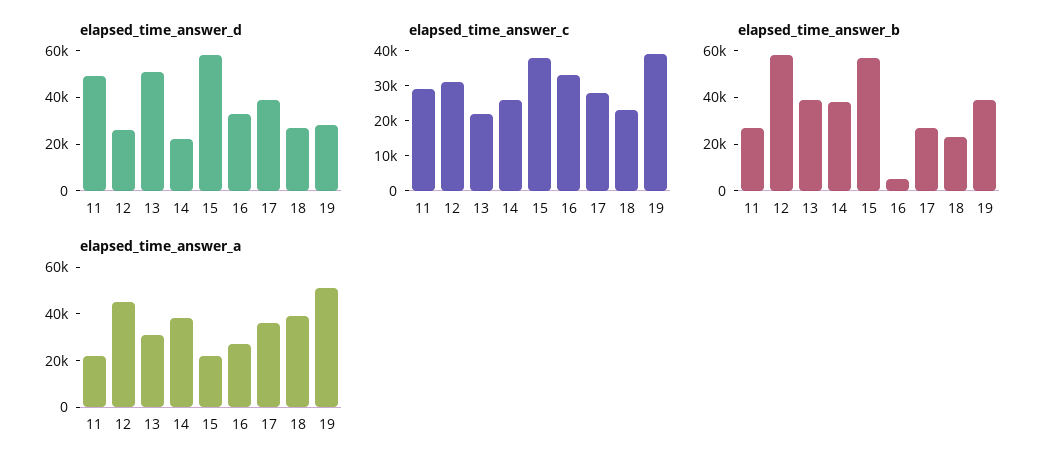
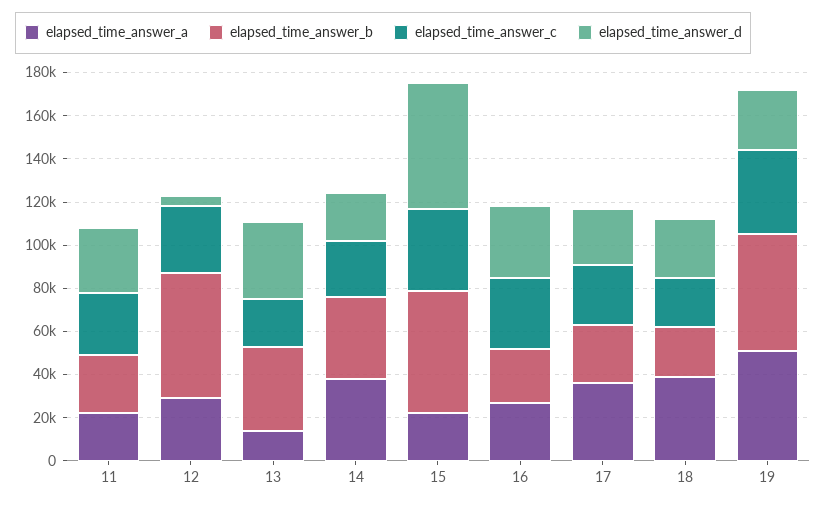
elapsed_time_answer_d, 11: 50000 -> 30000
elapsed_time_answer_d, 12: 25000 -> 5000
elapsed_time_answer_d, 13: 50000 -> 35000
elapsed_time_answer_d, 17: 40000 -> 25000
elapsed_time_answer_b, 16: 5000 -> 25000
elapsed_time_answer_b, 19: 40000 -> 55000
elapsed_time_answer_a, 12: 45000 -> 30000
elapsed_time_answer_a, 13: 30000 -> 15000

